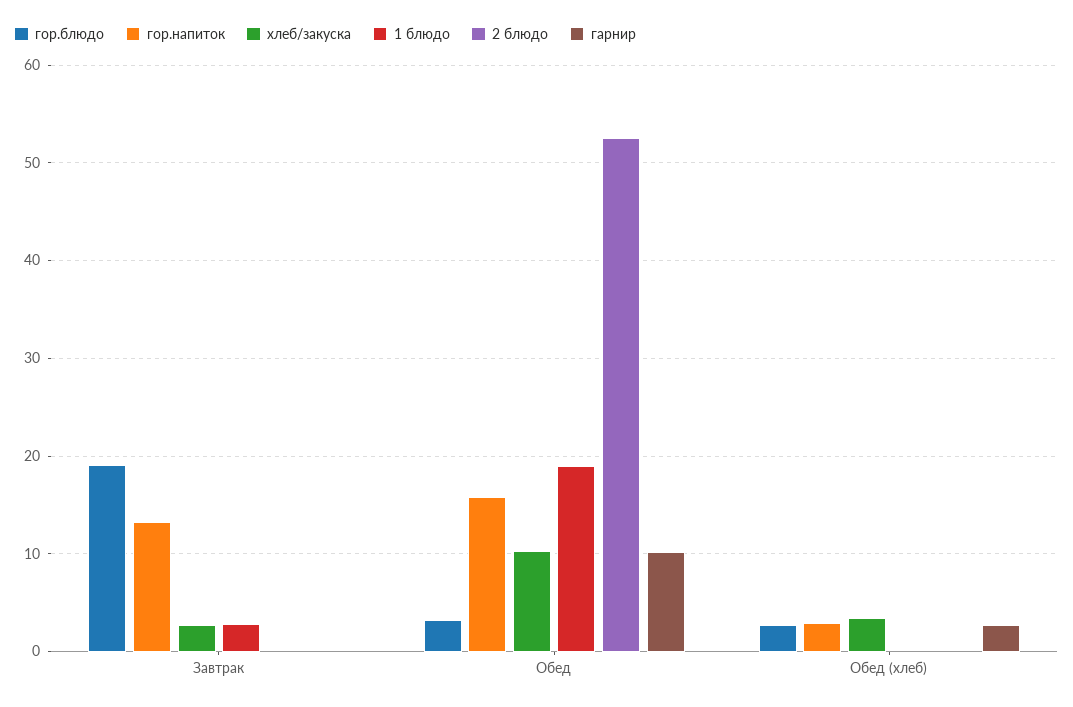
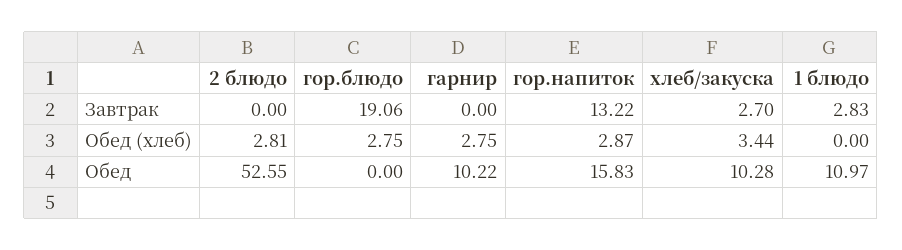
гор.блюдо, Обед: 3 -> 0
1 блюдо, Обед: 19 -> 10.97
2 блюдо, Обед (хлеб): 0 -> 2.81

